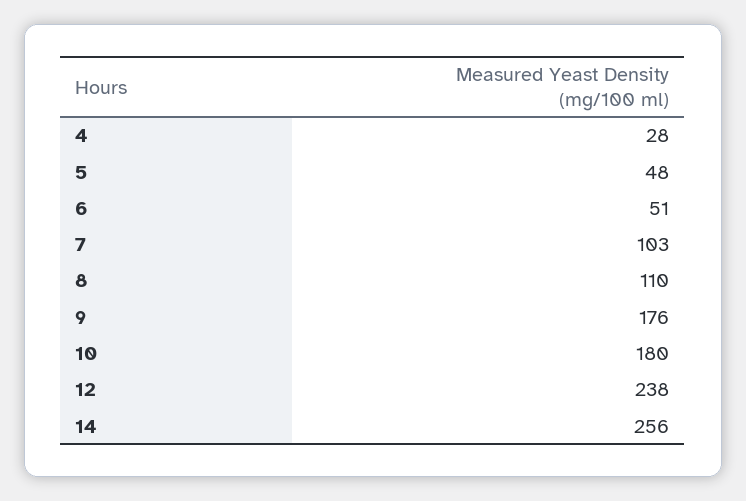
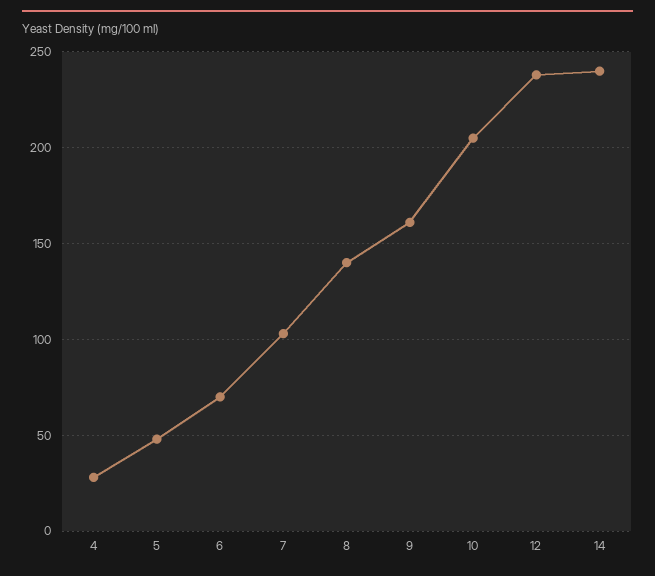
6: 51 -> 70
8: 110 -> 140
9: 176 -> 160
10: 180 -> 205
14: 256 -> 240

